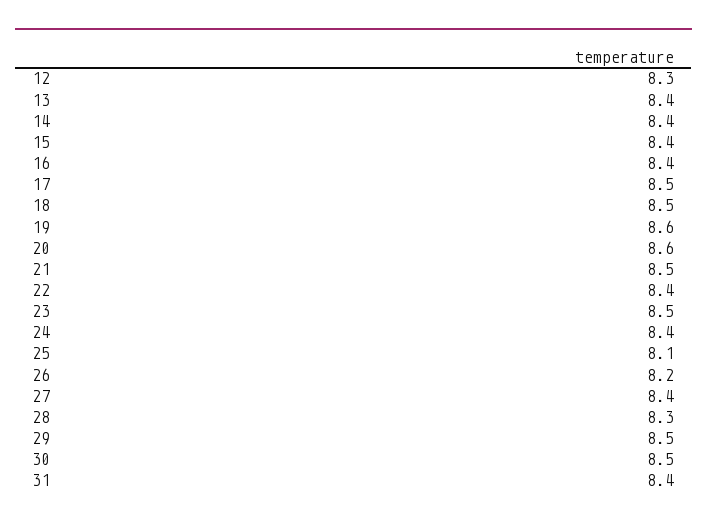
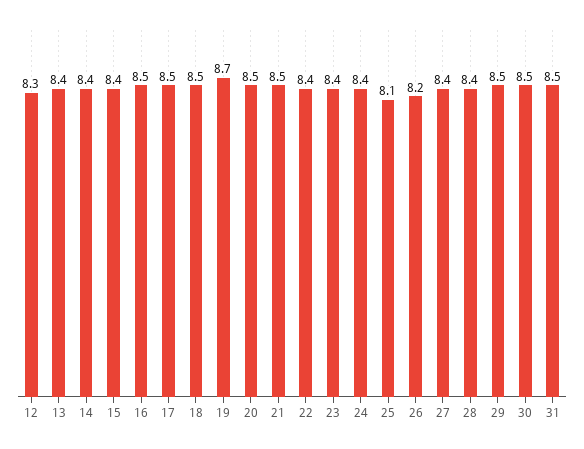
16: 8.4 -> 8.5
19: 8.6 -> 8.7
20: 8.6 -> 8.5
23: 8.5 -> 8.4
28: 8.3 -> 8.4
31: 8.4 -> 8.5

